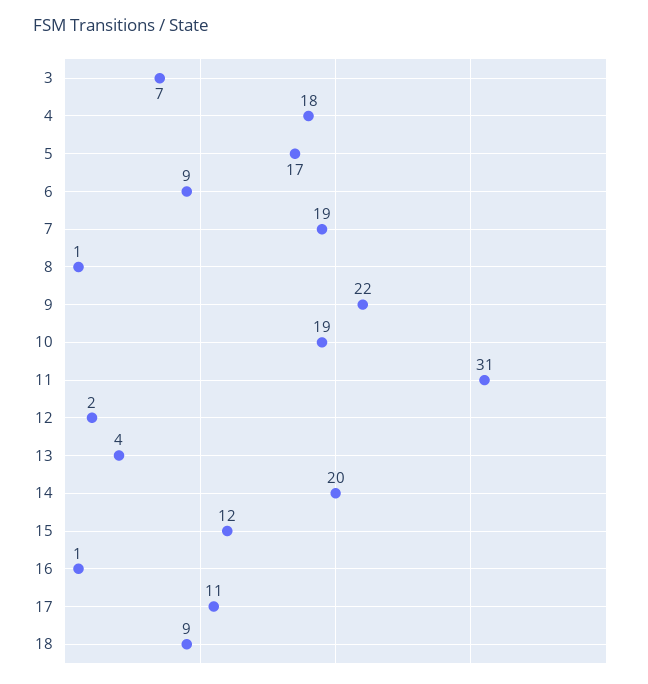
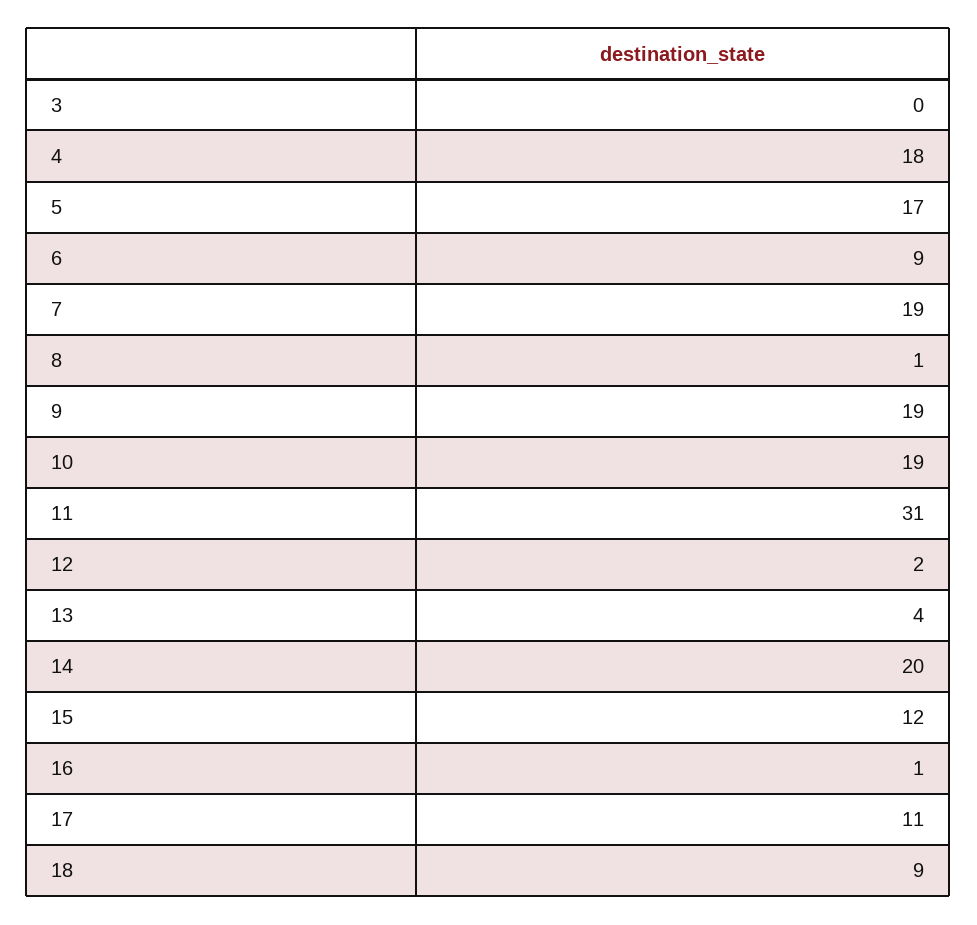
3: 7 -> 0
9: 22 -> 19

